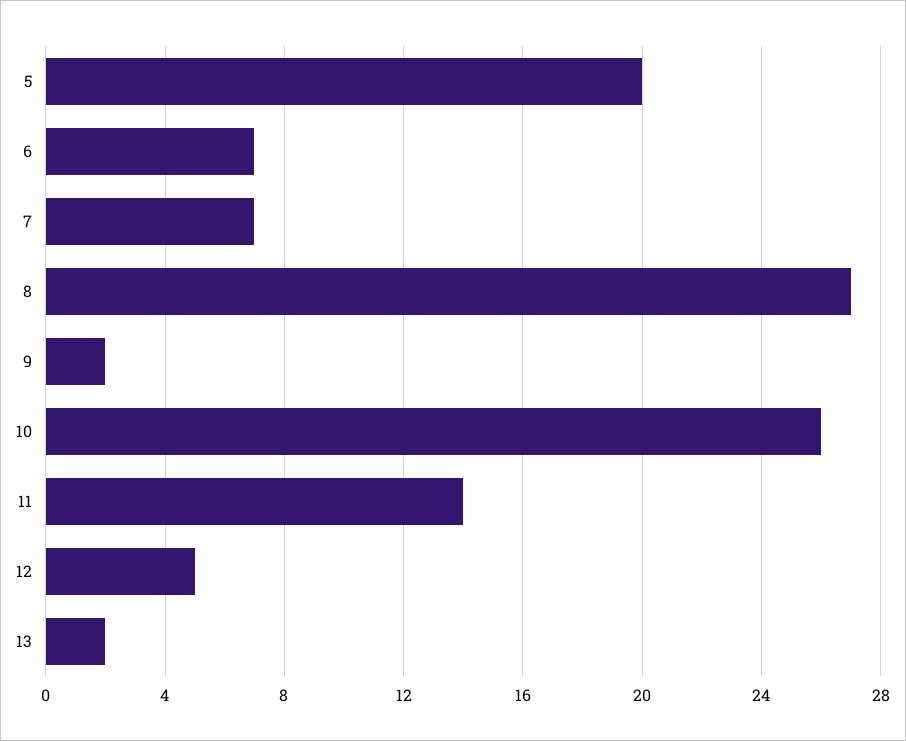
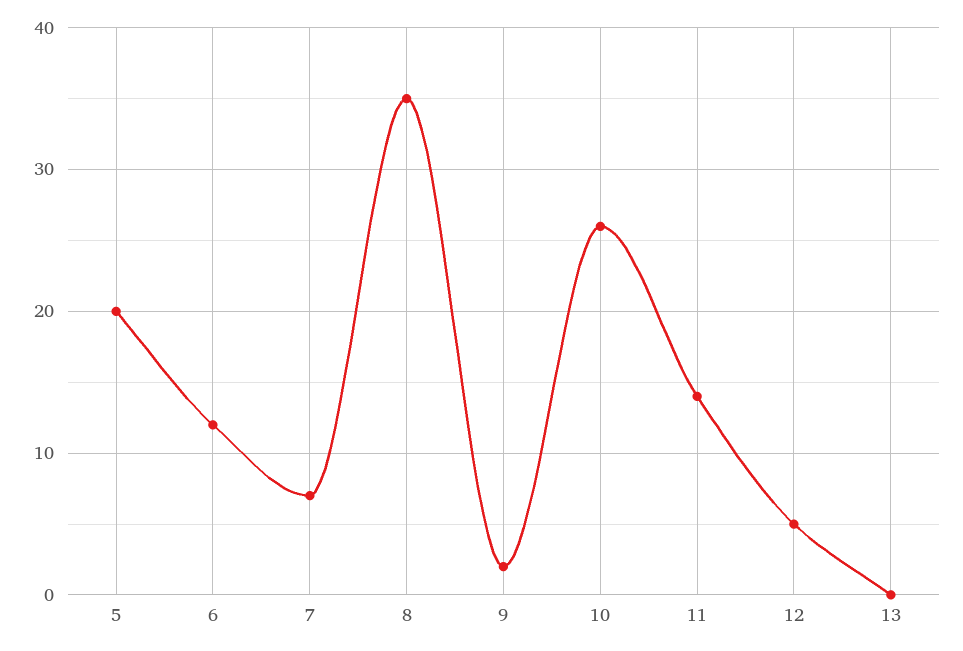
6: 7 -> 12
8: 27 -> 35
13: 2 -> 0

